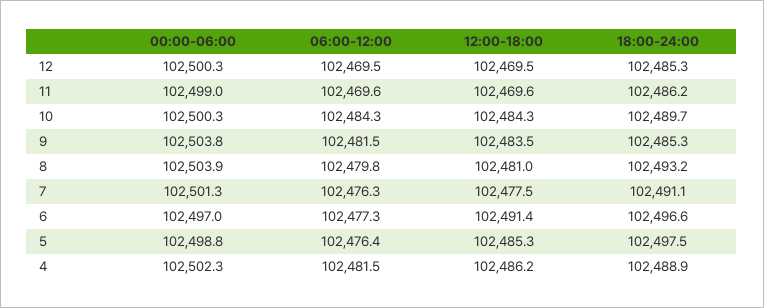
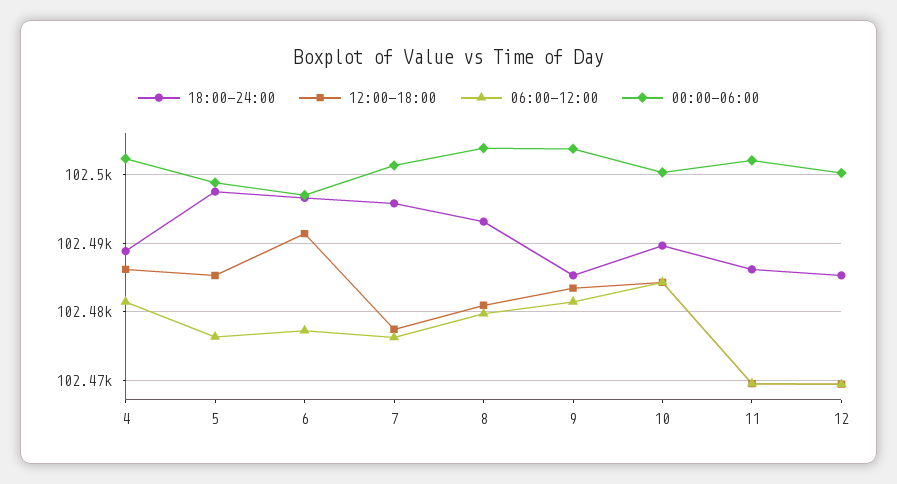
00:00-06:00, 11: 102499 -> 102502
18:00-24:00, 7: 102491.1 -> 102496

